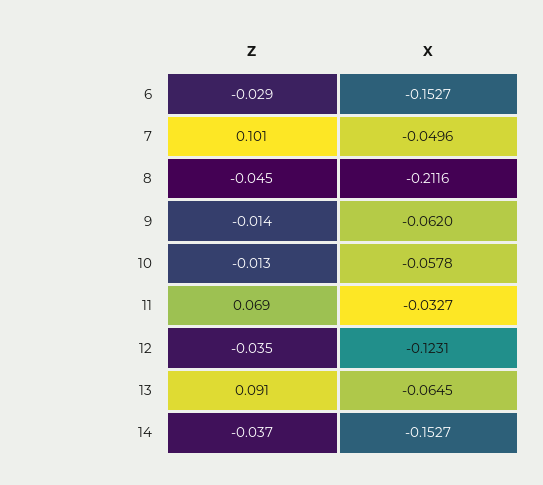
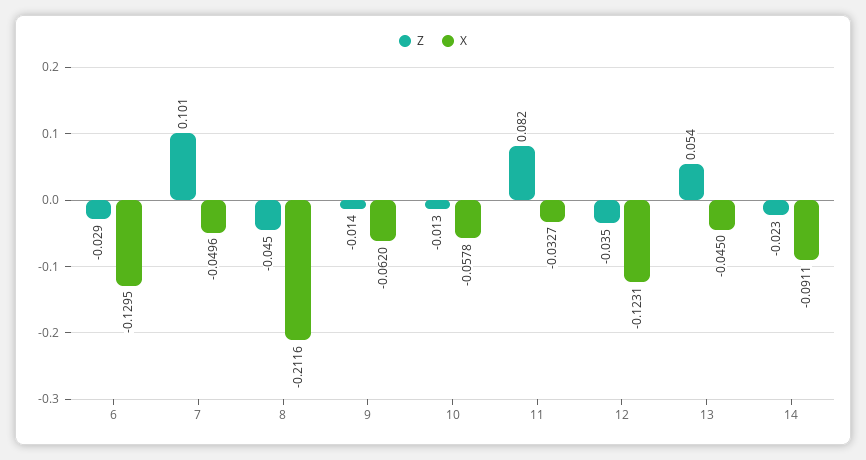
X, 6: -0.1527 -> -0.1295
Z, 11: 0.069 -> 0.082
Z, 13: 0.091 -> 0.054
X, 13: -0.0645 -> -0.045
Z, 14: -0.037 -> -0.023
X, 14: -0.1527 -> -0.0911

